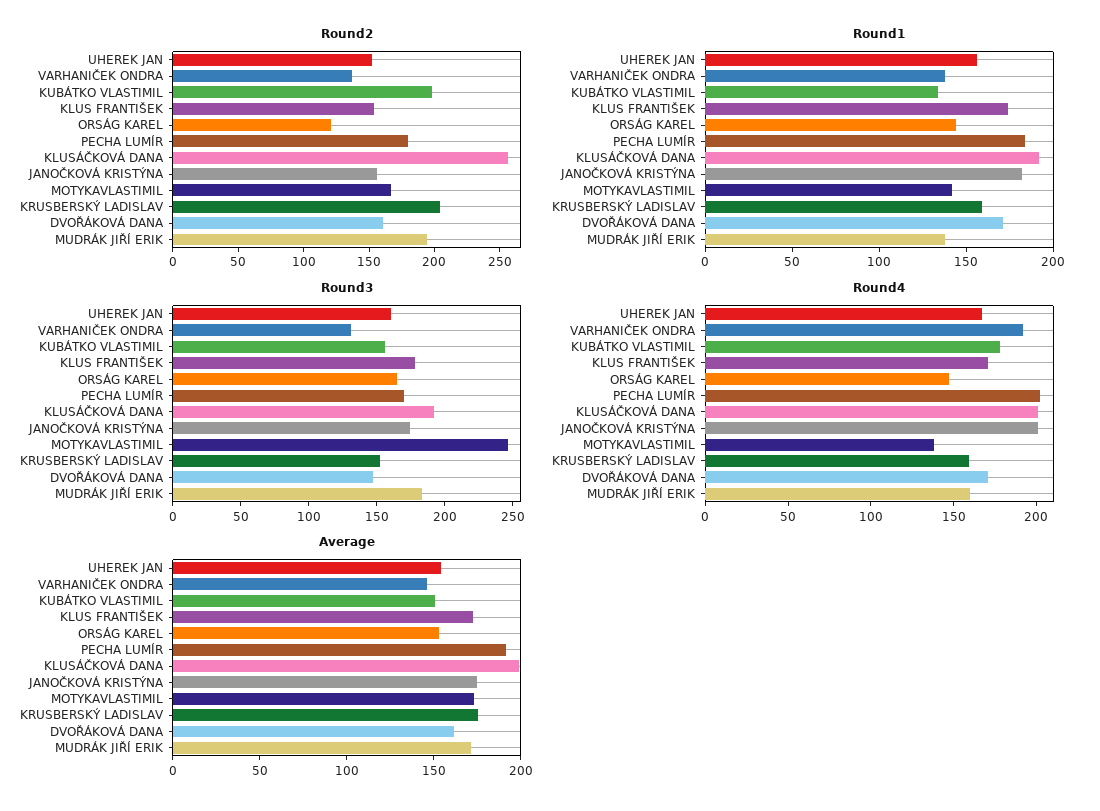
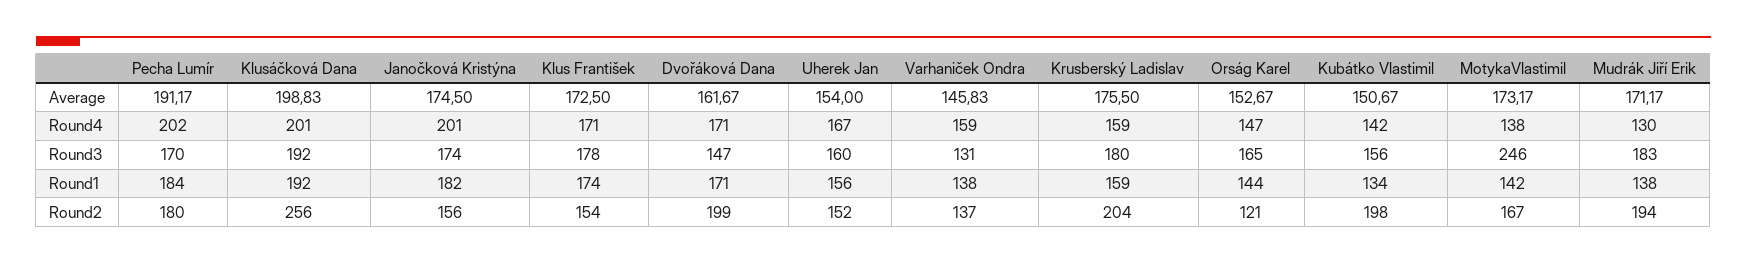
Round2, DVOŘÁKOVÁ DANA: 160 -> 199
Round3, KRUSBERSKÝ LADISLAV: 150 -> 180
Round4, VARHANIČEK ONDRA: 190 -> 159
Round4, KUBÁTKO VLASTIMIL: 180 -> 142
Round4, MUDRÁK JIŘÍ ERIK: 160 -> 130

